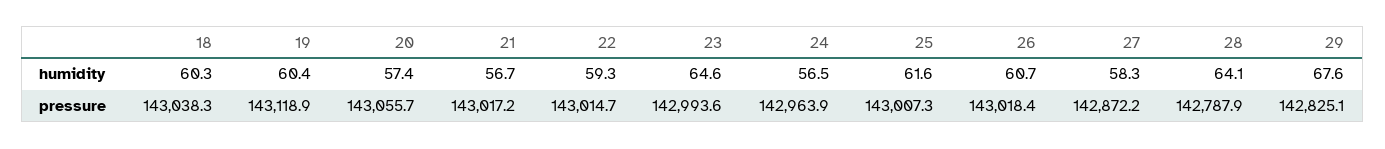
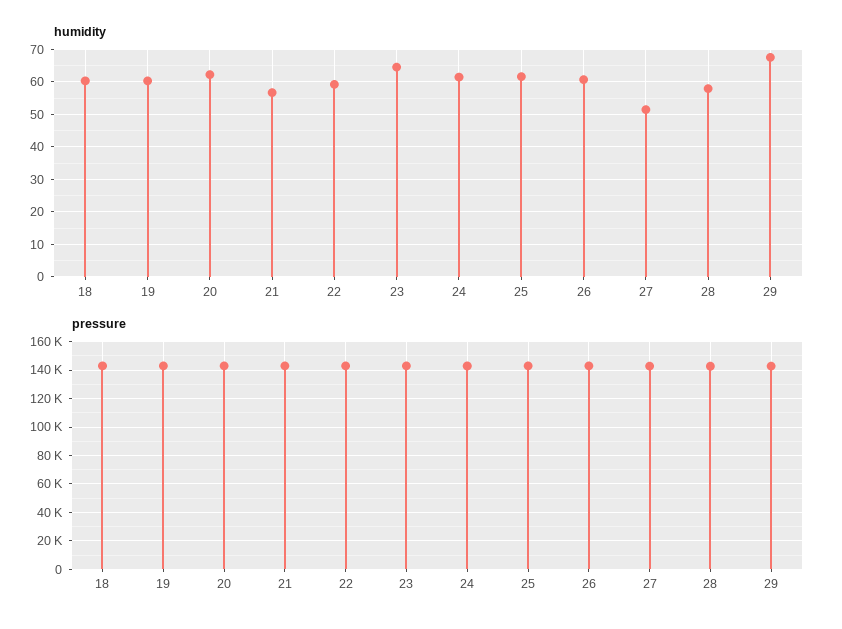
humidity, 20: 57.4 -> 62
humidity, 24: 56.5 -> 62
humidity, 27: 58.3 -> 52
humidity, 28: 64.1 -> 58

